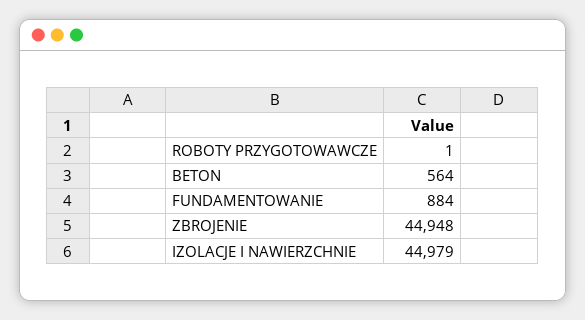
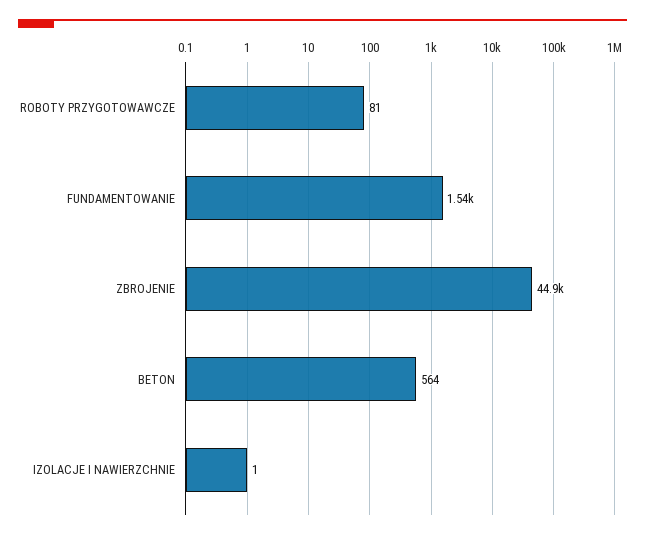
ROBOTY PRZYGOTOWAWCZE: 1 -> 81
FUNDAMENTOWANIE: 884 -> 1540
IZOLACJE I NAWIERZCHNIE: 44979 -> 1

